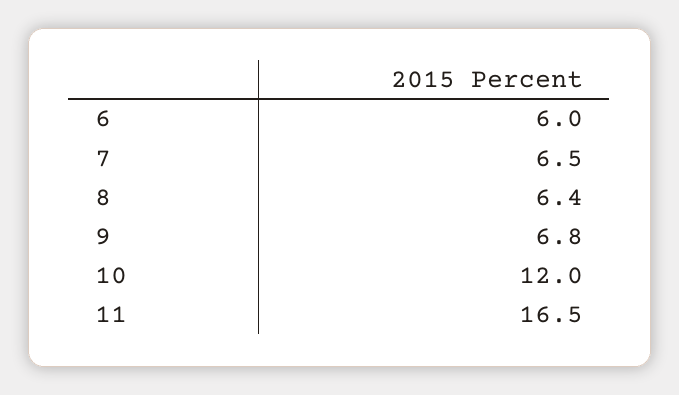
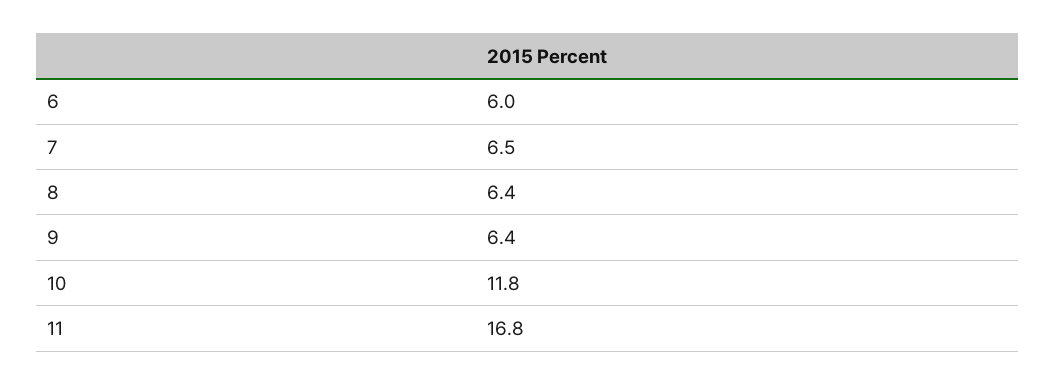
9: 6.8 -> 6.4
10: 12 -> 11.8
11: 16.5 -> 16.8

